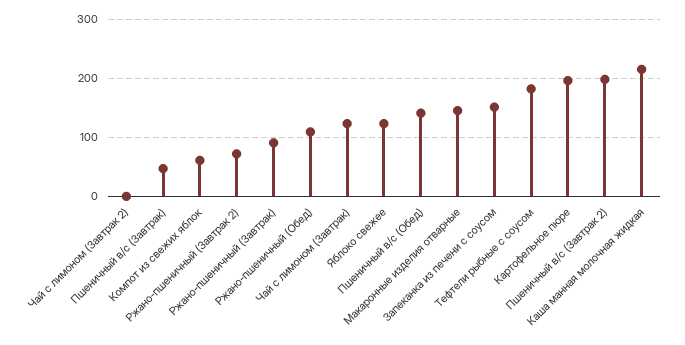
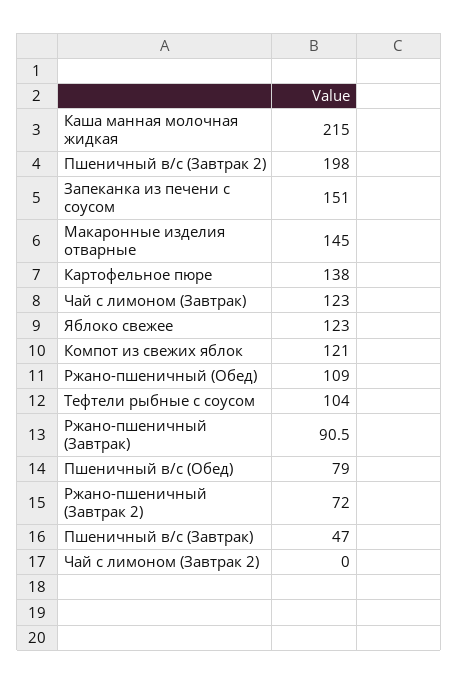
Компот из свежих яблок: 60 -> 121
Пшеничный в/с (Обед): 140 -> 79
Тефтели рыбные с соусом: 180 -> 104
Картофельное пюре: 200 -> 138

